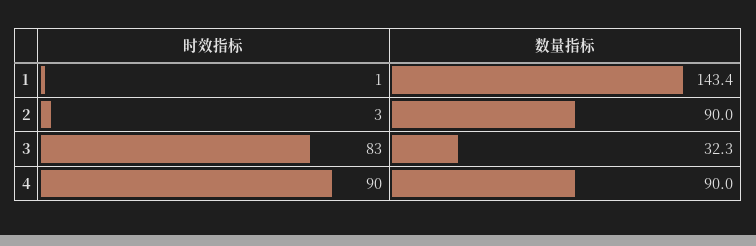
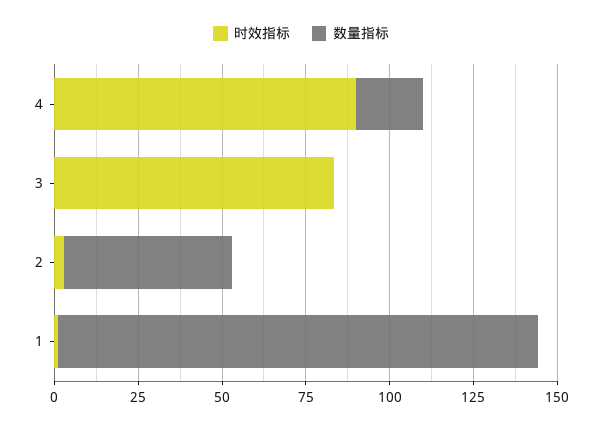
数量指标, 2: 90 -> 50
数量指标, 3: 32.3 -> 0
数量指标, 4: 90 -> 20

